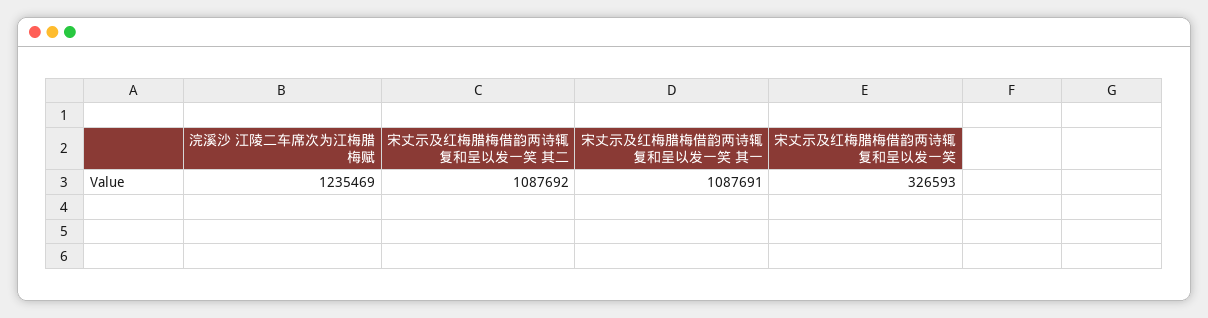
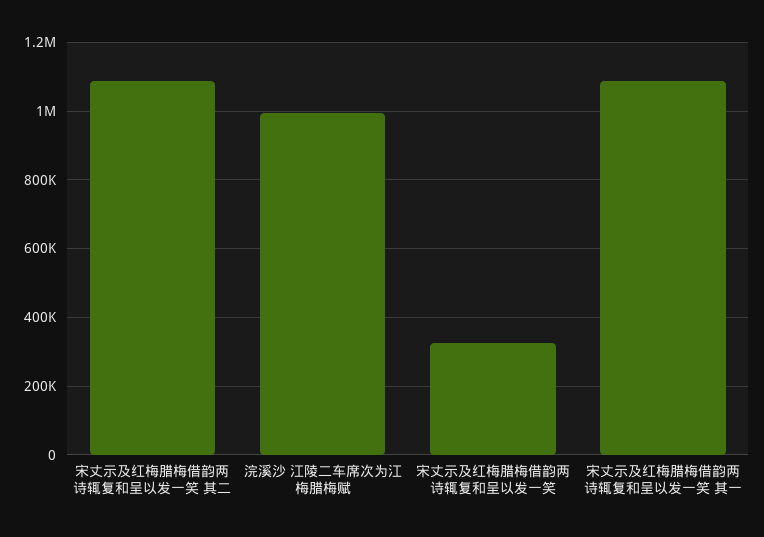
浣溪沙 江陵二车席次为江梅腊梅赋: 1235469 -> 1000000

